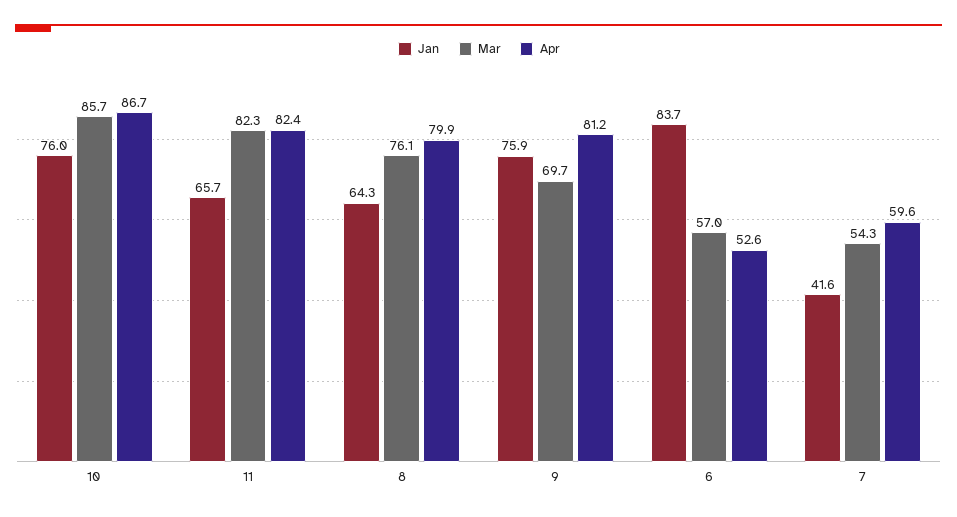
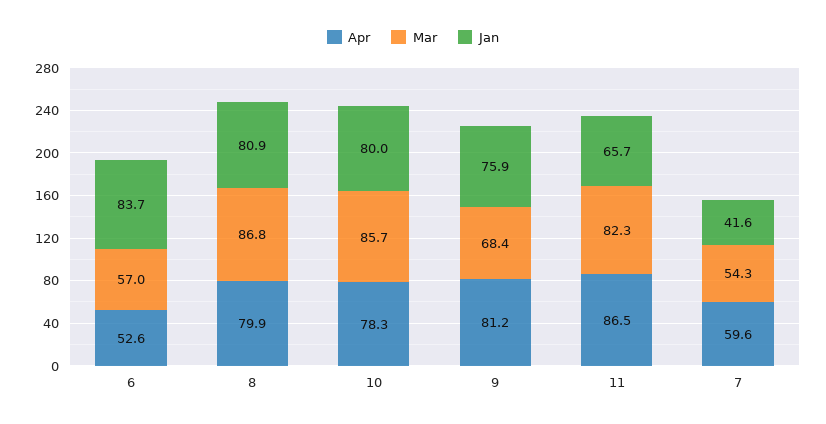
Jan, 10: 76 -> 80
Apr, 10: 86.7 -> 78.3
Apr, 11: 82.4 -> 86.5
Jan, 8: 64.3 -> 80.9
Mar, 8: 76.1 -> 86.8
Mar, 9: 69.7 -> 68.4

